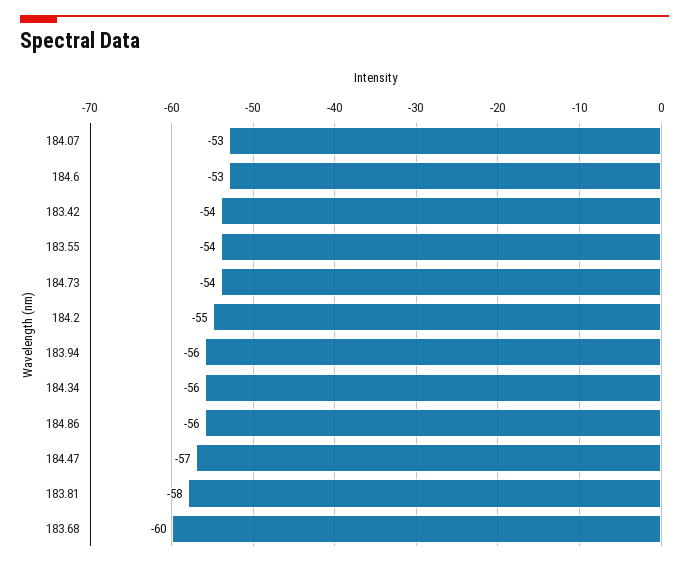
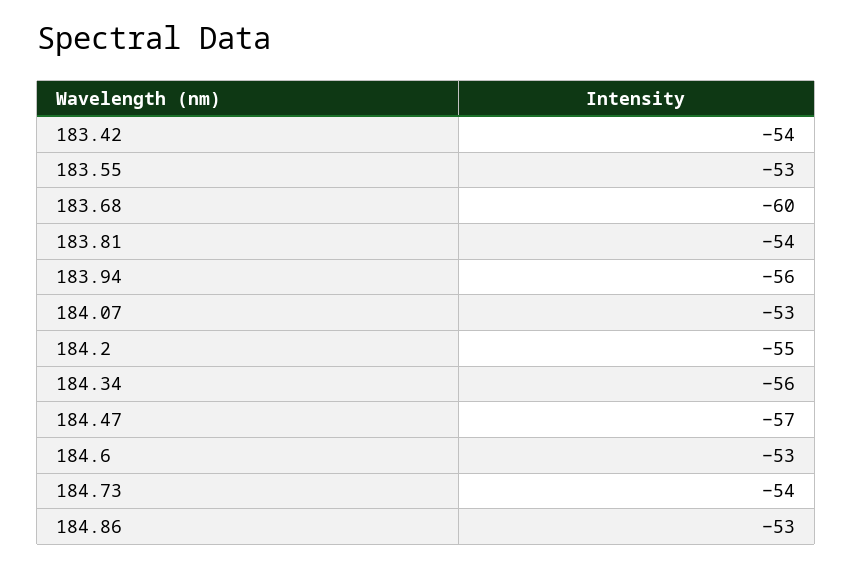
183.55: -54 -> -53
184.86: -56 -> -53
183.81: -58 -> -54

